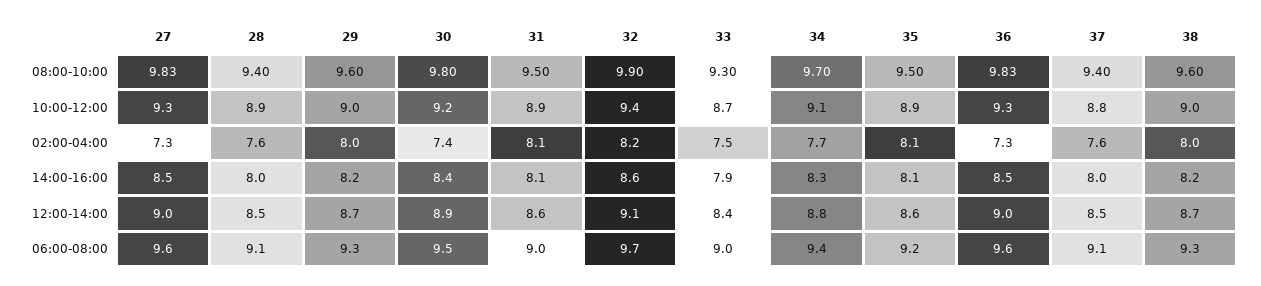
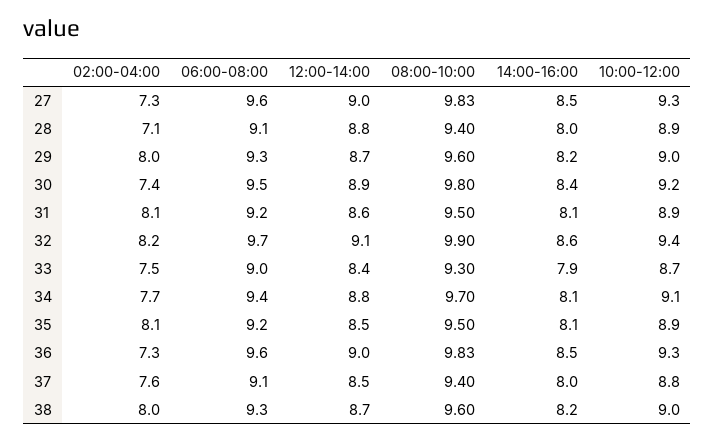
28, 02:00-04:00: 7.6 -> 7.1
34, 14:00-16:00: 8.3 -> 8.1
28, 12:00-14:00: 8.5 -> 8.8
35, 12:00-14:00: 8.6 -> 8.5
31, 06:00-08:00: 9 -> 9.2

